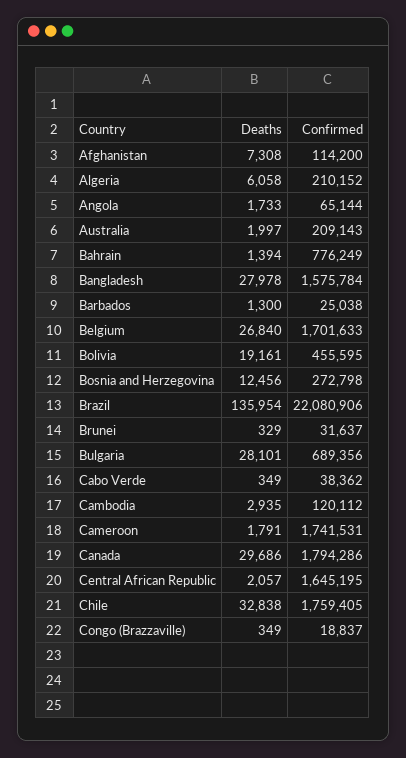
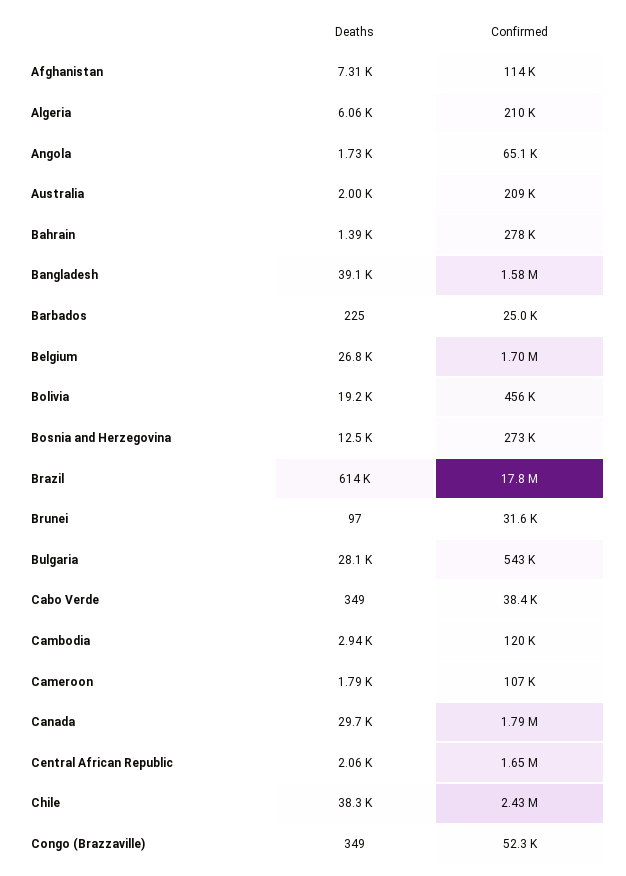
Confirmed, Bahrain: 776249 -> 278000
Deaths, Bangladesh: 27978 -> 39100
Deaths, Barbados: 1300 -> 225
Deaths, Brazil: 135954 -> 614000
Confirmed, Brazil: 22080906 -> 17800000
Deaths, Brunei: 329 -> 97
Confirmed, Bulgaria: 689356 -> 543000
Confirmed, Cameroon: 1741531 -> 107000
Deaths, Chile: 32838 -> 38300
Confirmed, Chile: 1759405 -> 2430000
Confirmed, Congo (Brazzaville): 18837 -> 52300

